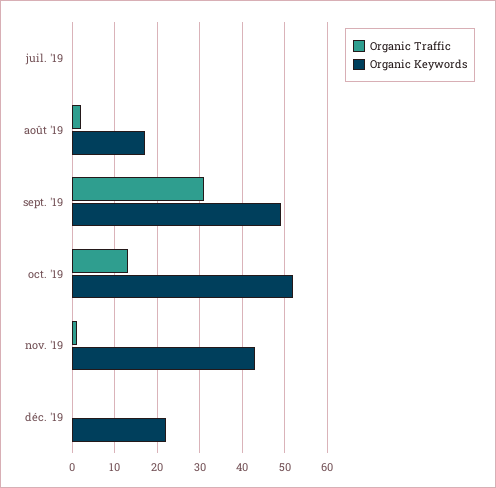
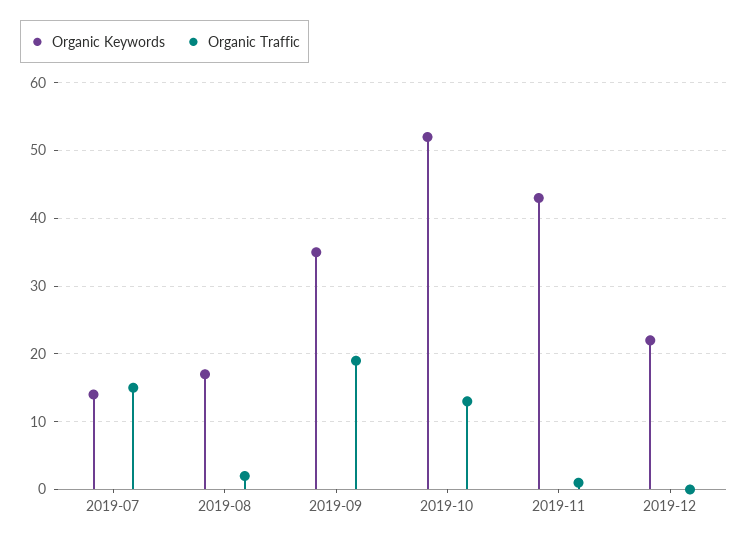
Organic Traffic, juil. '19: 0 -> 15
Organic Keywords, juil. '19: 0 -> 14
Organic Traffic, sept. '19: 30 -> 19
Organic Keywords, sept. '19: 50 -> 35

